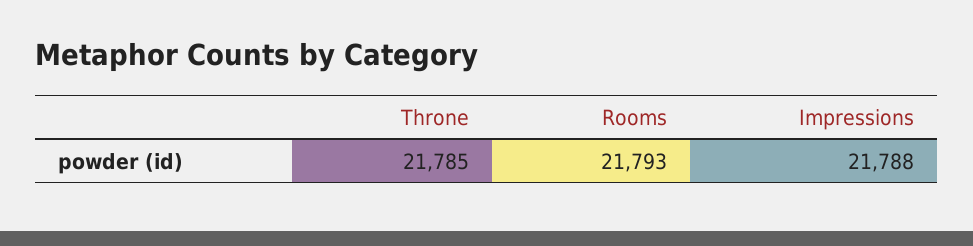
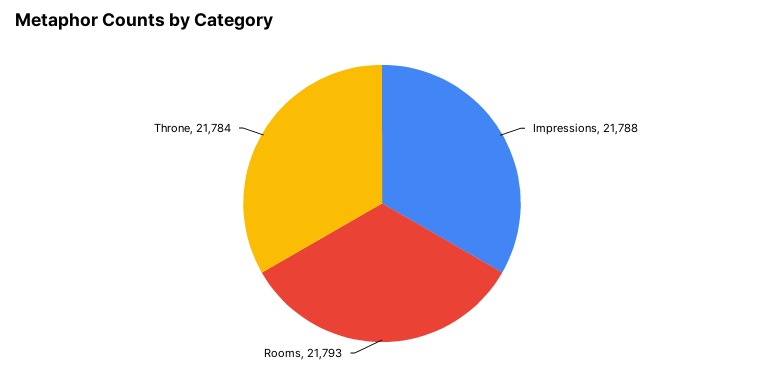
Throne: 21785 -> 21784

